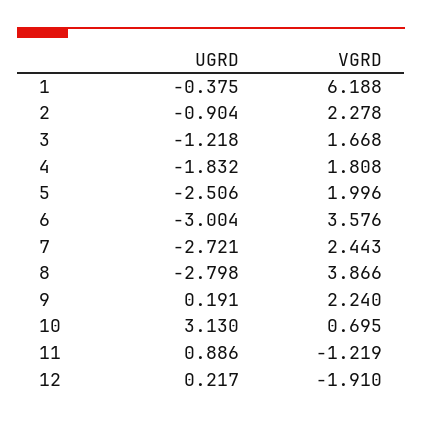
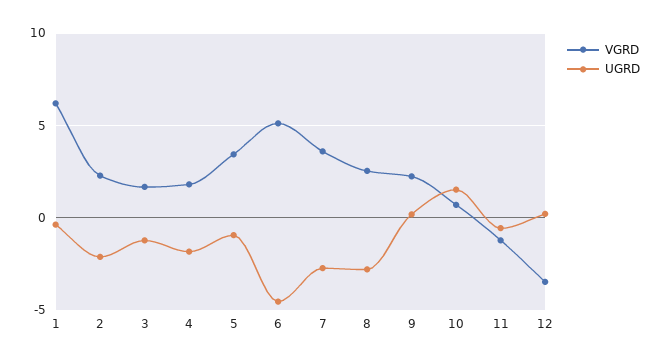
UGRD, 2: -0.904 -> -2
UGRD, 5: -2.506 -> -1
VGRD, 5: 1.996 -> 3.5
UGRD, 6: -3.004 -> -4.5
VGRD, 6: 3.576 -> 5
VGRD, 7: 2.443 -> 3.5
VGRD, 8: 3.866 -> 2.5
UGRD, 10: 3.13 -> 1.5
UGRD, 11: 0.886 -> -0.5
VGRD, 12: -1.91 -> -3.5

